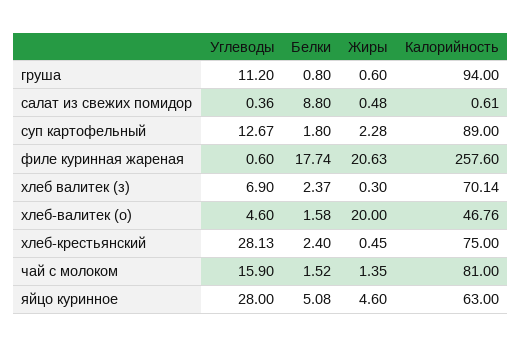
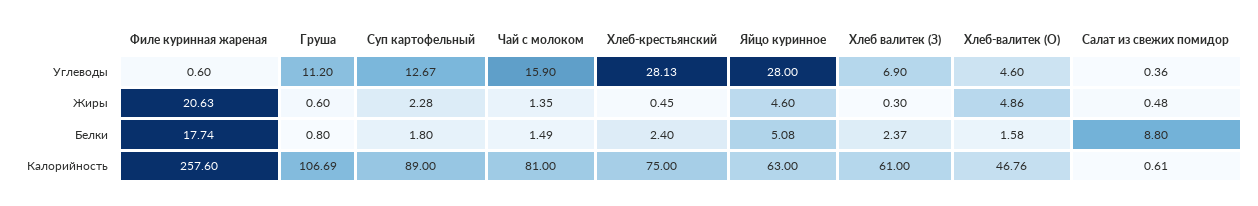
Калорийность, груша: 94 -> 106.69
Калорийность, хлеб валитек (з): 70.14 -> 61
Жиры, хлеб-валитек (о): 20 -> 4.86
Белки, чай с молоком: 1.52 -> 1.49

